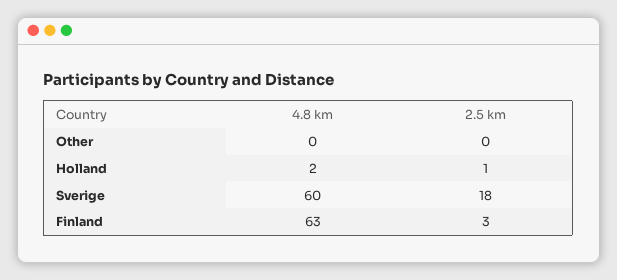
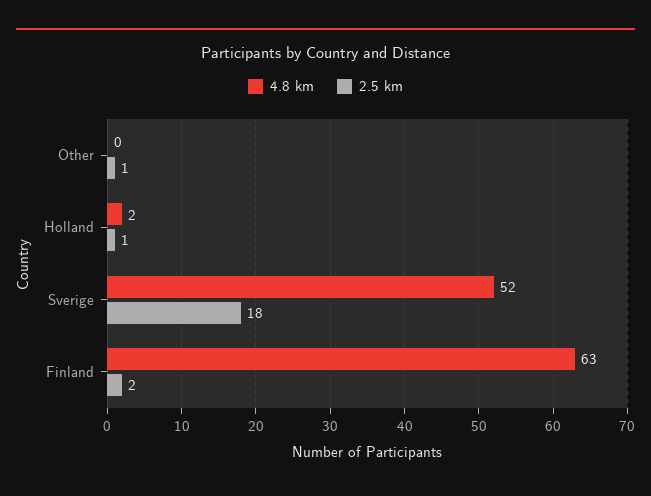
2.5 km, Other: 0 -> 1
4.8 km, Sverige: 60 -> 52
2.5 km, Finland: 3 -> 2

